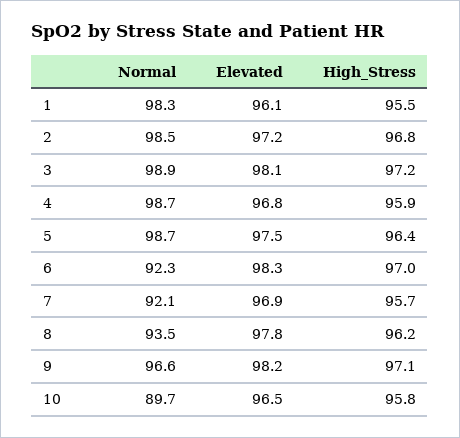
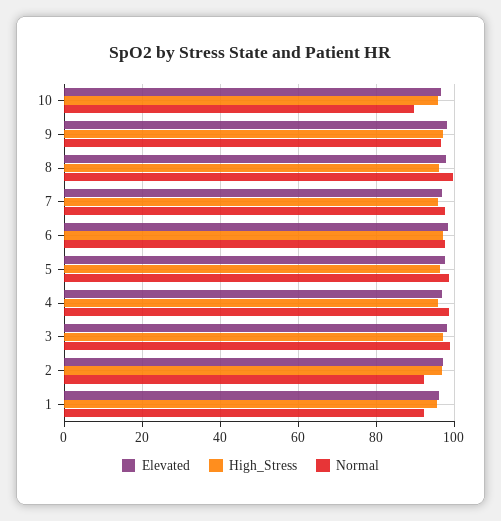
Normal, 1: 98.3 -> 92
Normal, 2: 98.5 -> 92
Normal, 6: 92.3 -> 98
Normal, 7: 92.1 -> 98
Normal, 8: 93.5 -> 100

